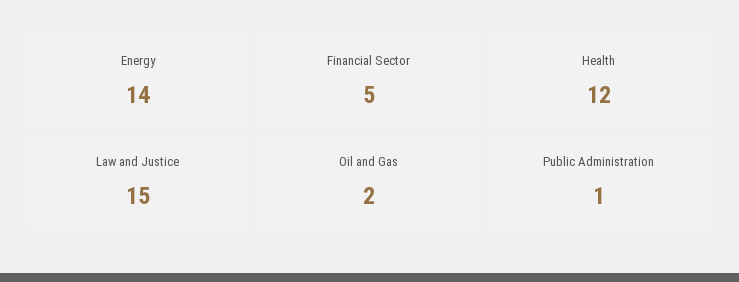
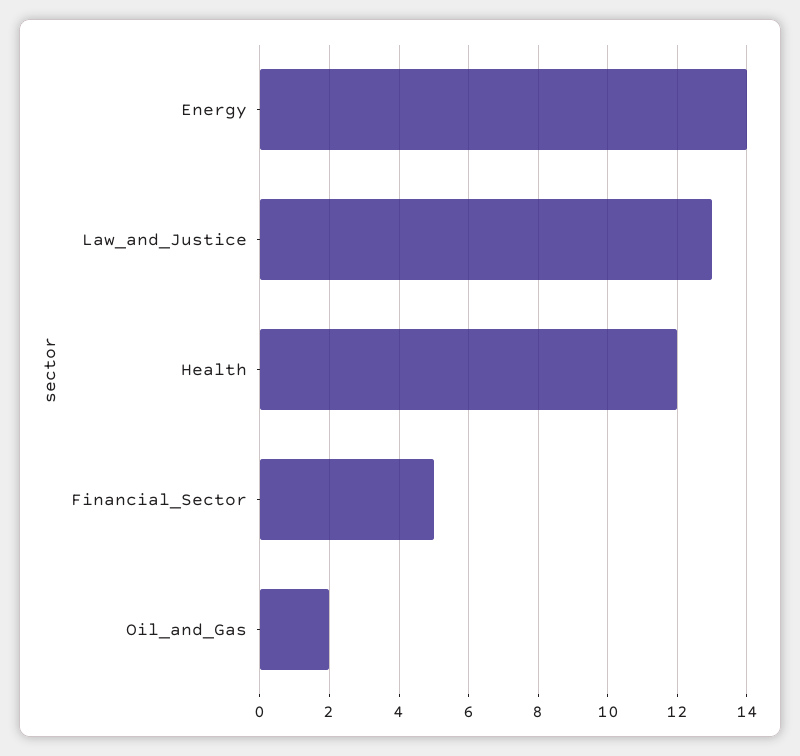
Law and Justice: 15 -> 13
Public Administration: 1 -> none

